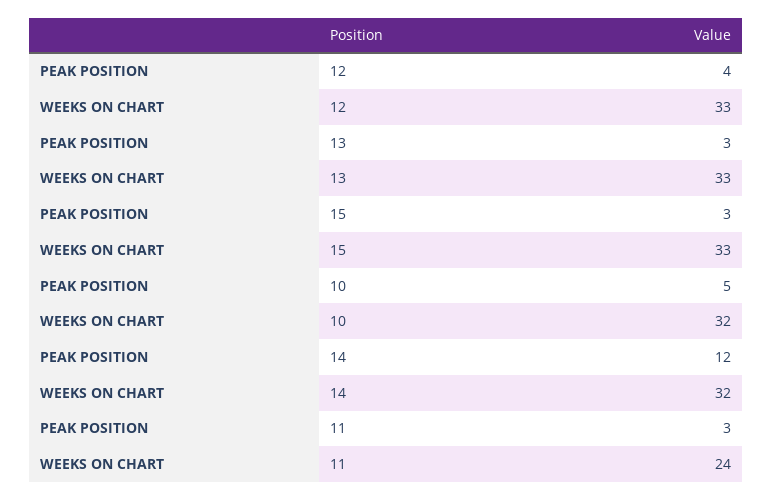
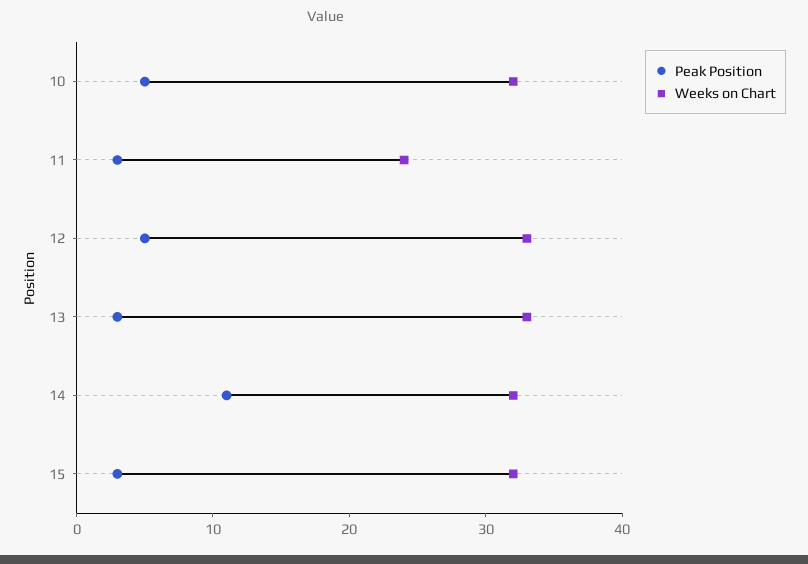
PEAK POSITION, 12: 4 -> 5
WEEKS ON CHART, 15: 33 -> 32
PEAK POSITION, 14: 12 -> 11

